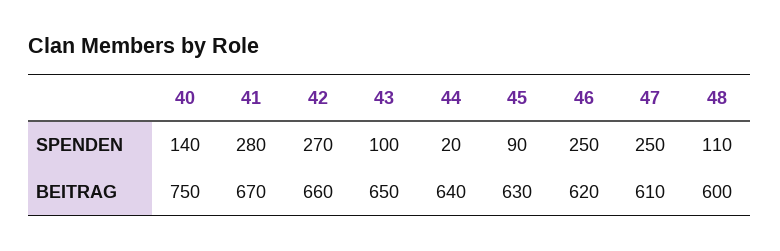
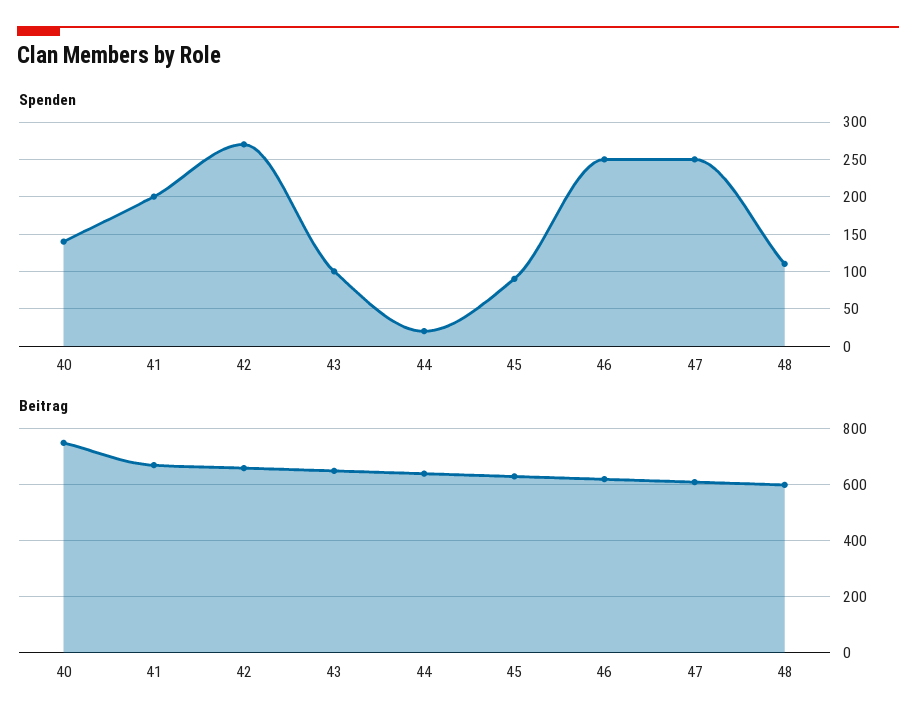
SPENDEN, 41: 280 -> 200

